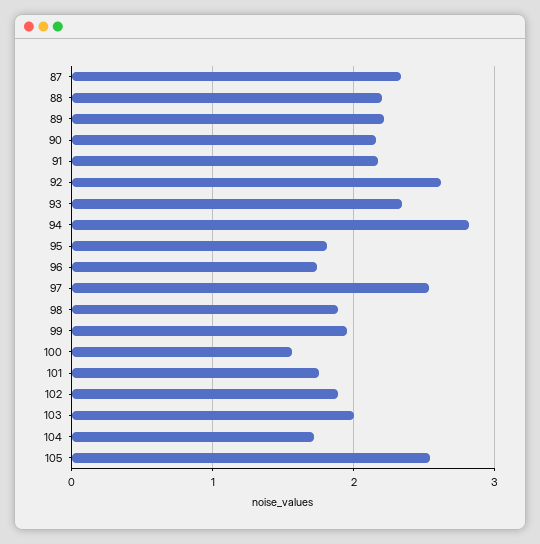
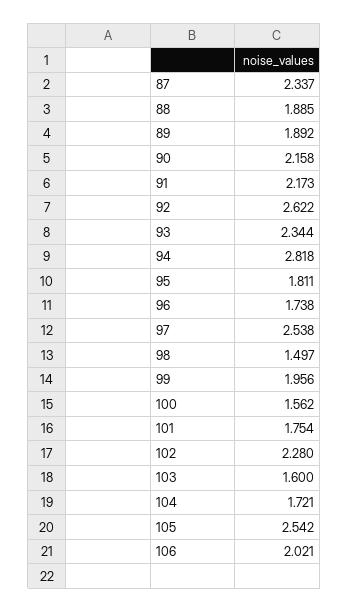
88: 2.2 -> 1.885
89: 2.2 -> 1.892
98: 1.9 -> 1.497
102: 1.9 -> 2.28
103: 2 -> 1.6
106: none -> 2.021

